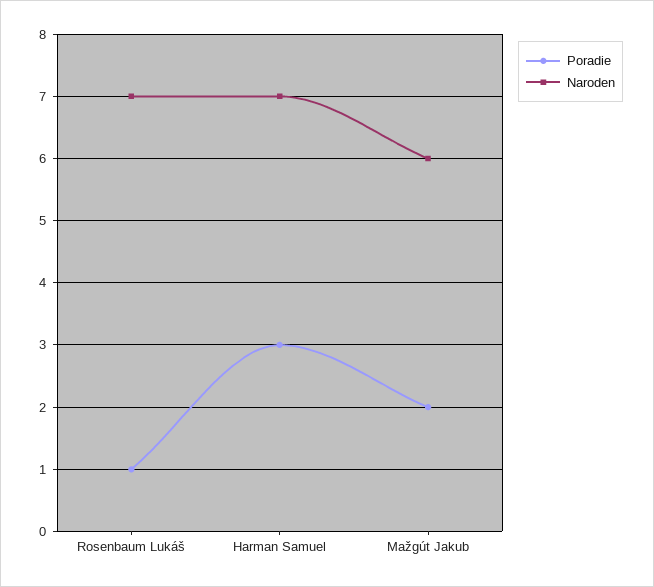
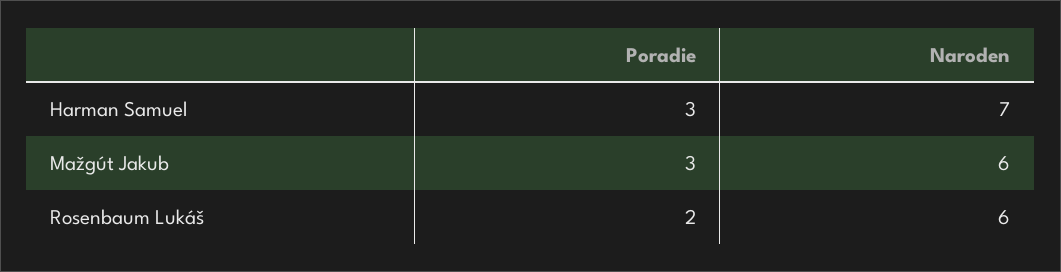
Poradie, Rosenbaum Lukáš: 1 -> 2
Naroden, Rosenbaum Lukáš: 7 -> 6
Poradie, Mažgút Jakub: 2 -> 3

